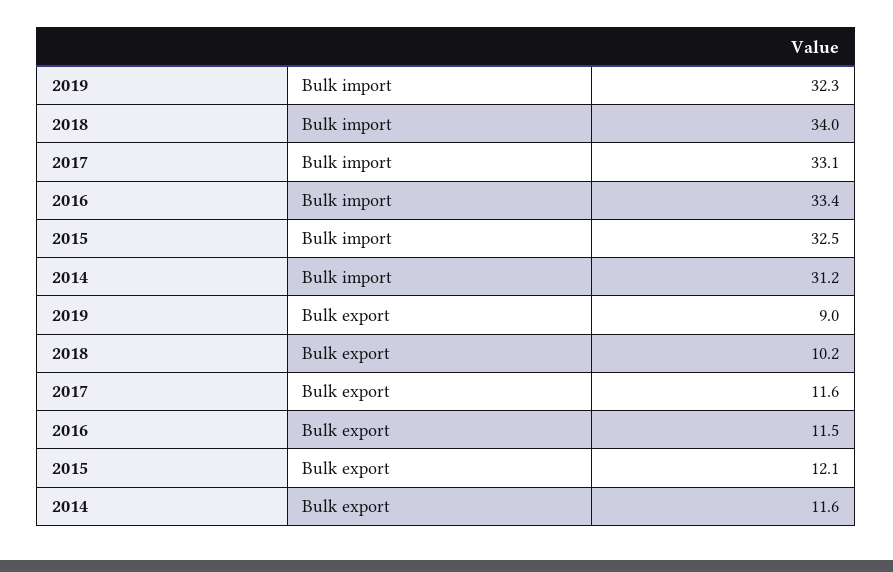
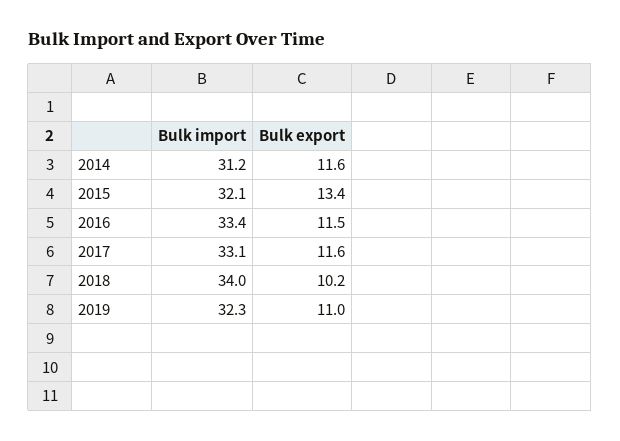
2015, Bulk import: 32.5 -> 32.1
2019, Bulk export: 9 -> 11
2015, Bulk export: 12.1 -> 13.4

